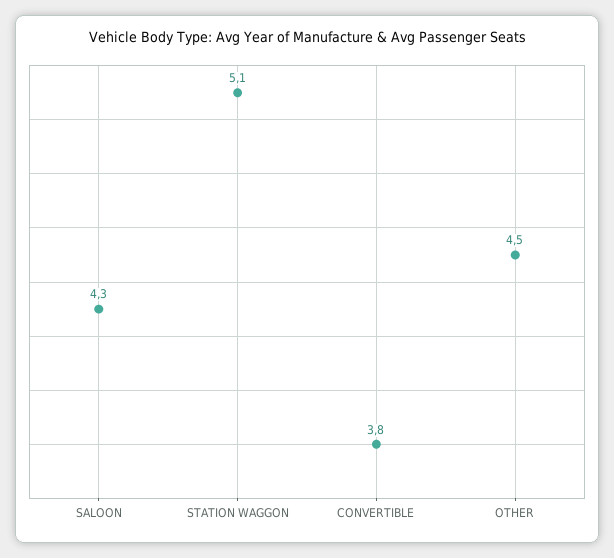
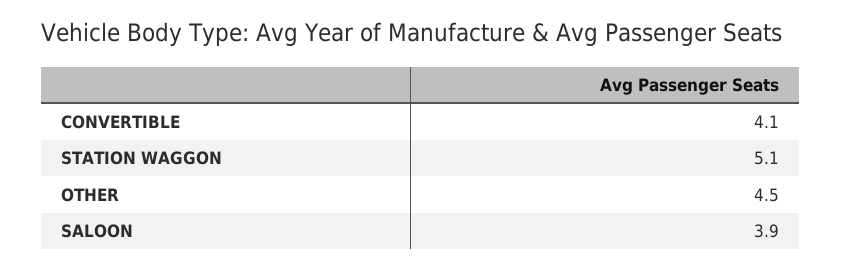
SALOON: 4.3 -> 3.9
CONVERTIBLE: 3.8 -> 4.1

